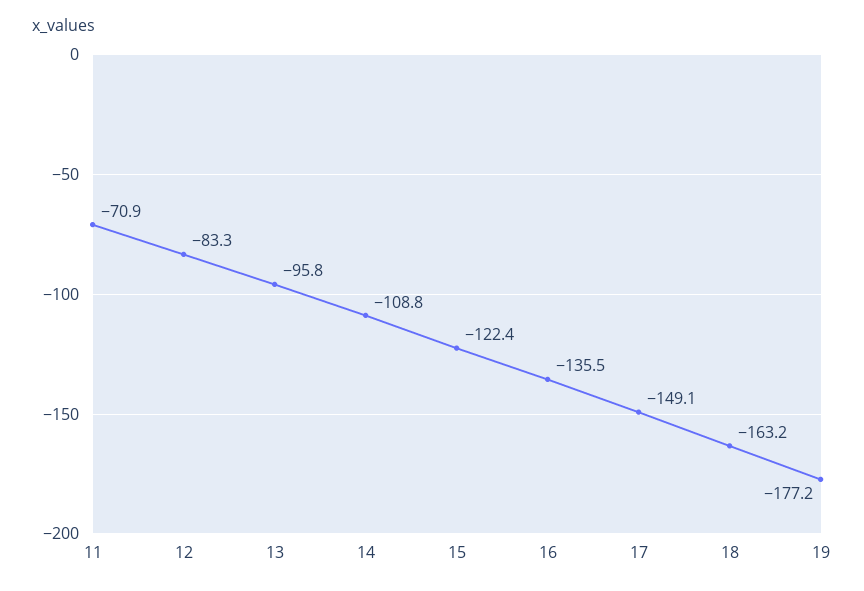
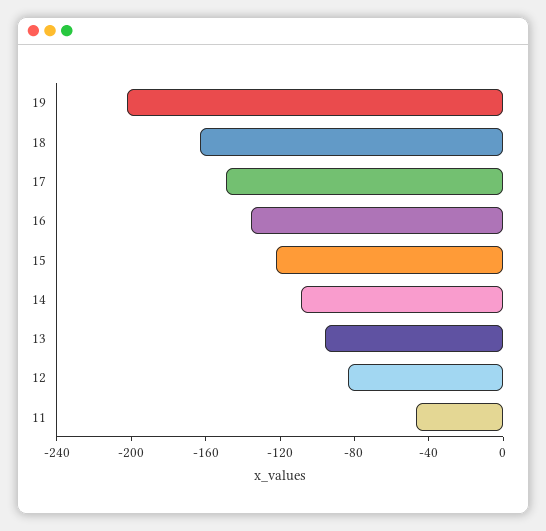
11: -70.9 -> -50
19: -177.2 -> -200

